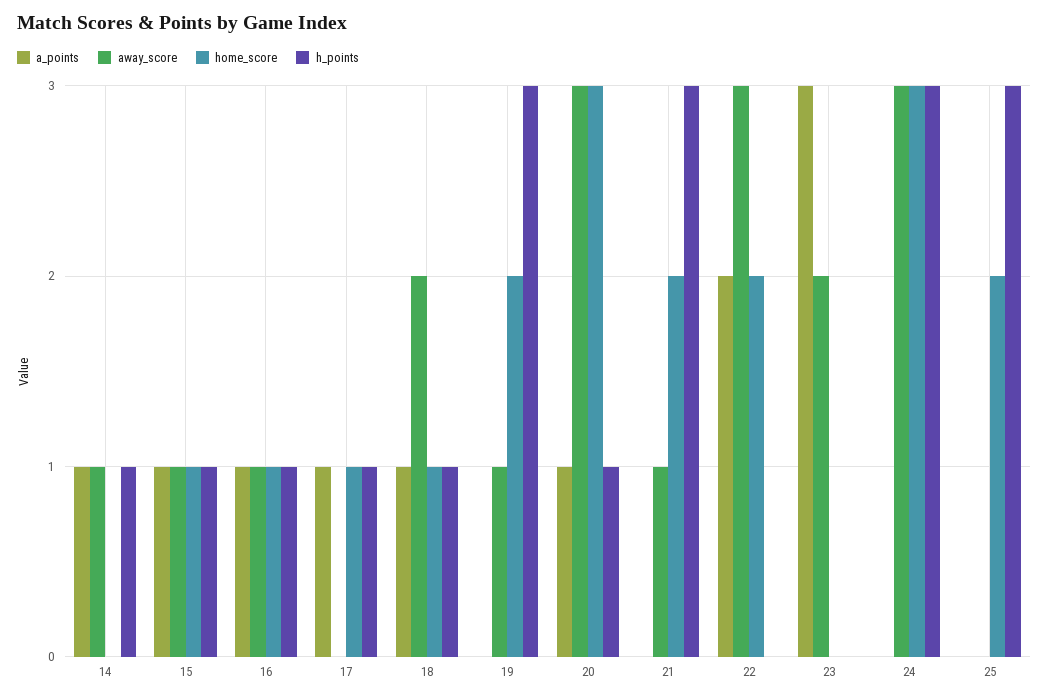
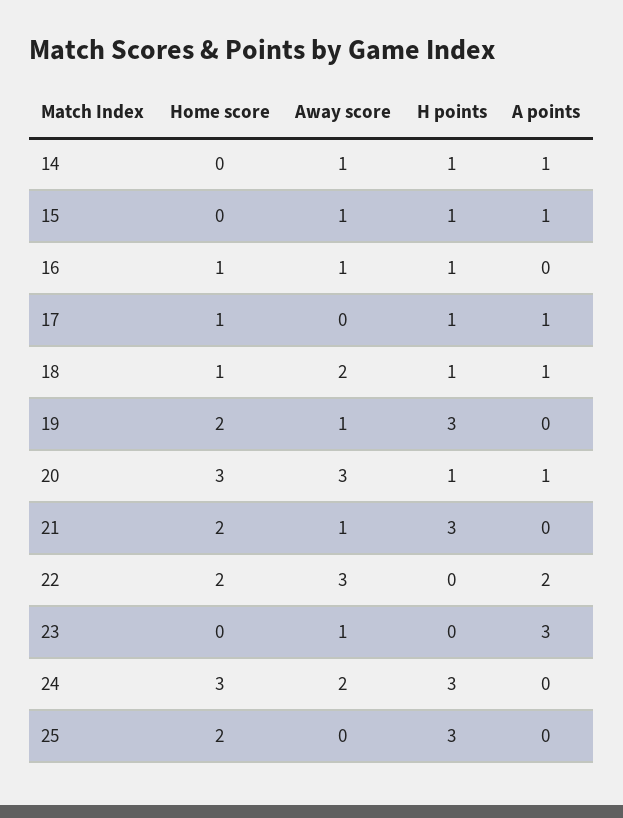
home_score, 15: 1 -> 0
a_points, 16: 1 -> 0
away_score, 23: 2 -> 1
away_score, 24: 3 -> 2

